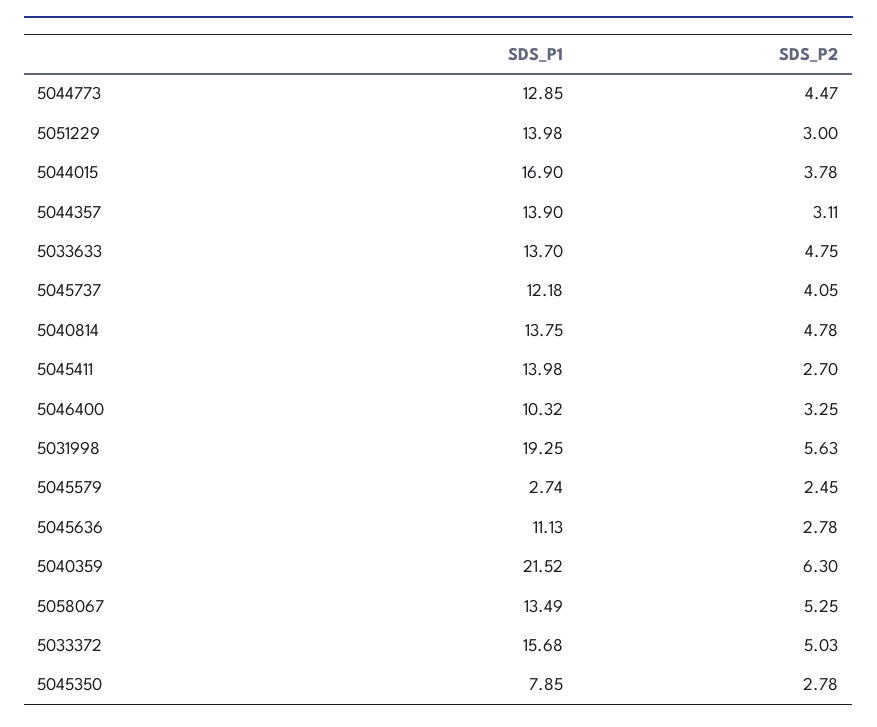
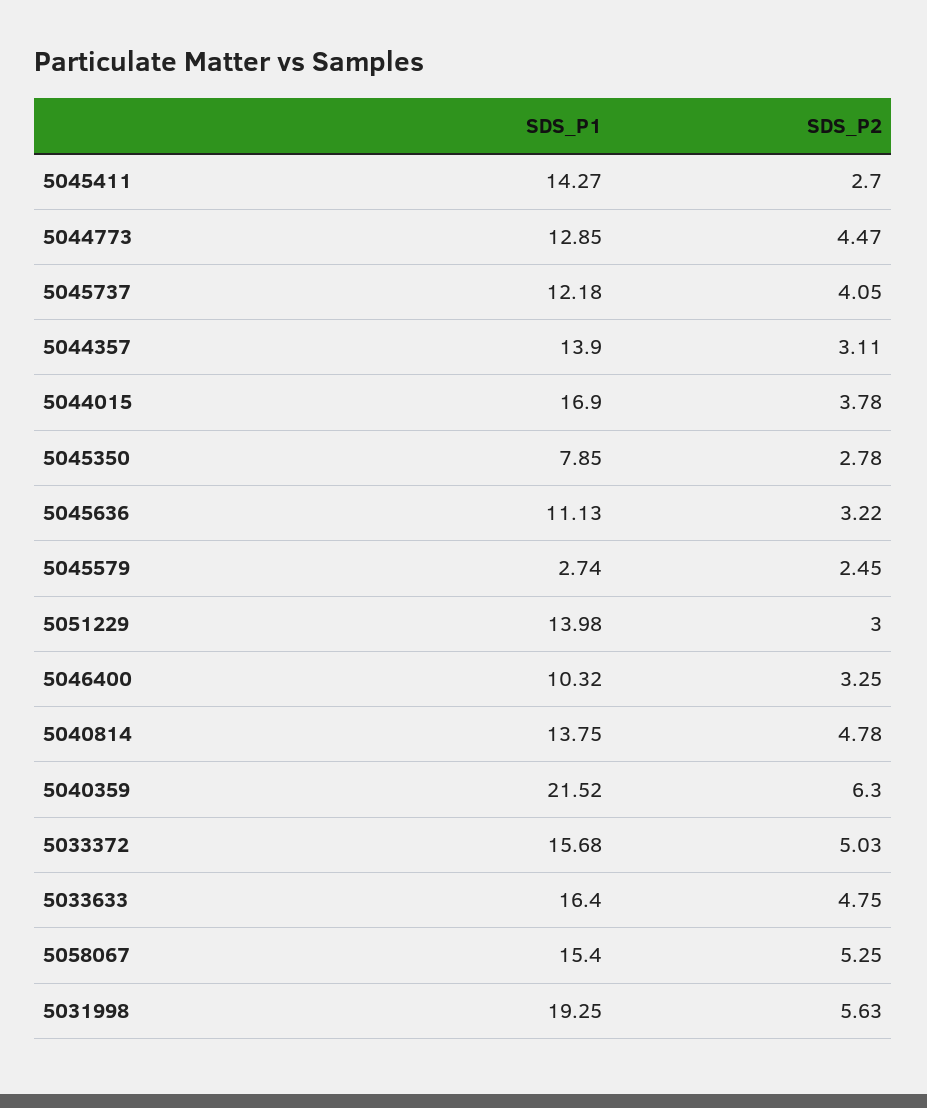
SDS_P1, 5033633: 13.7 -> 16.4
SDS_P1, 5045411: 13.98 -> 14.27
SDS_P2, 5045636: 2.78 -> 3.22
SDS_P1, 5058067: 13.49 -> 15.4

